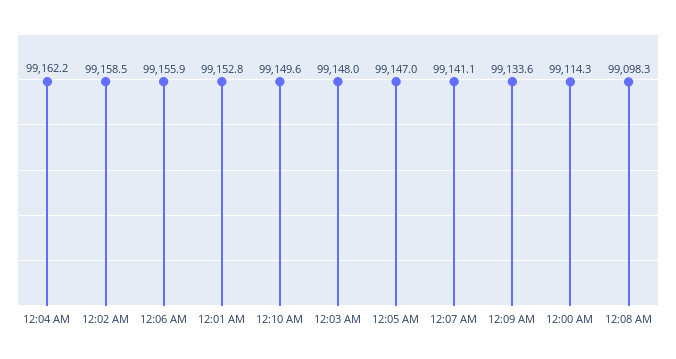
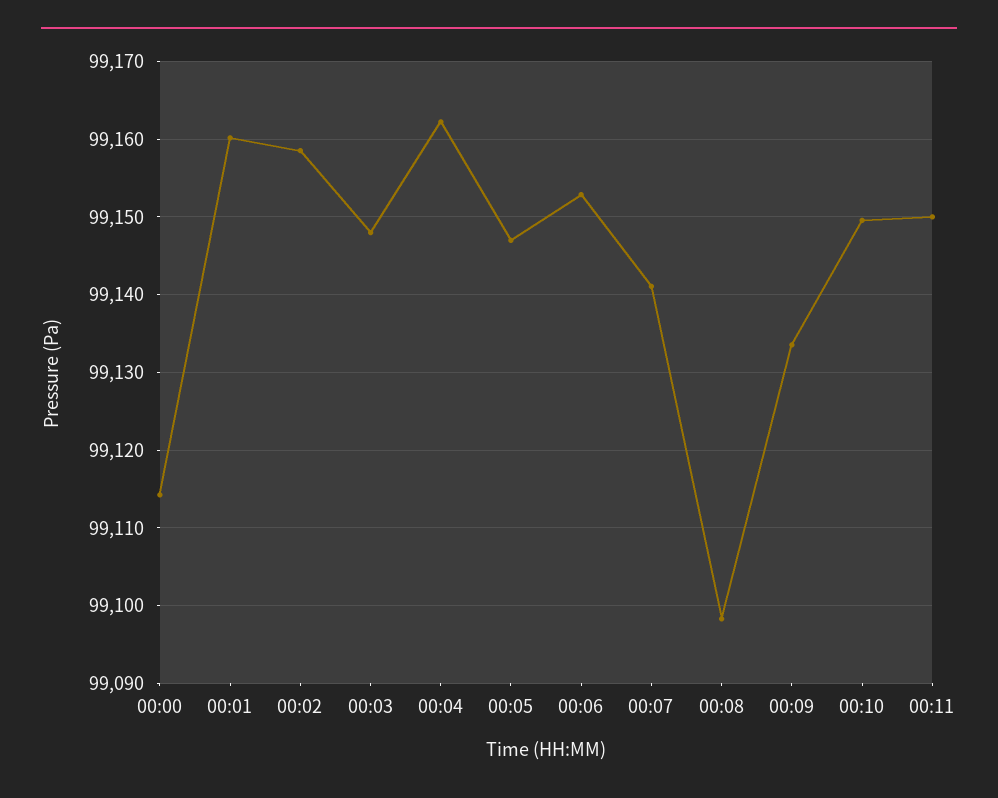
12:06 AM: 99155.9 -> 99153
12:01 AM: 99152.8 -> 99160
00:11: none -> 99150

